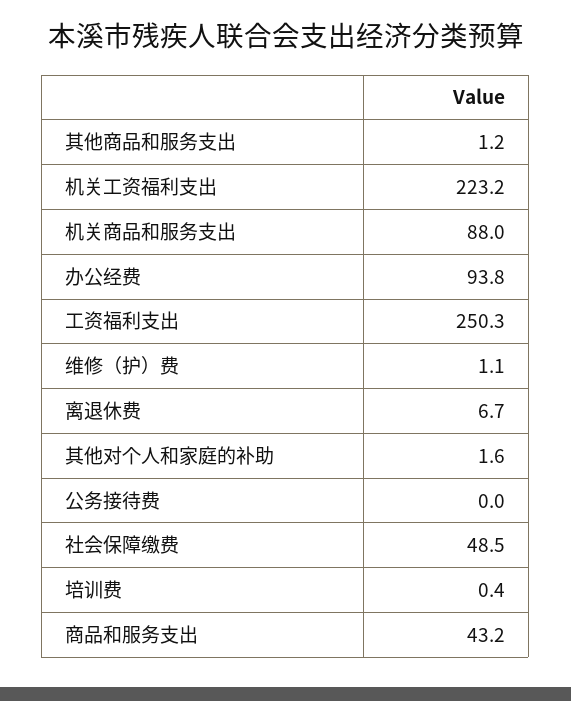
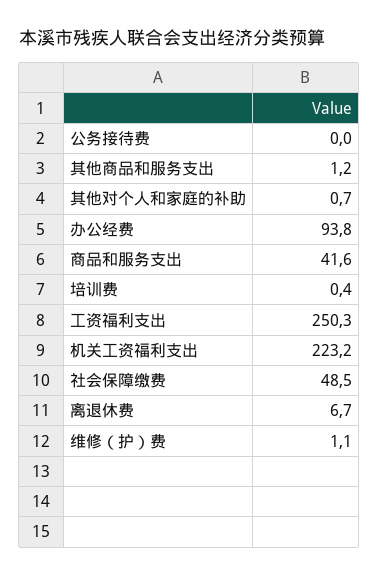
机关商品和服务支出: 88 -> none
其他对个人和家庭的补助: 1.6 -> 0.7
商品和服务支出: 43.2 -> 41.6

